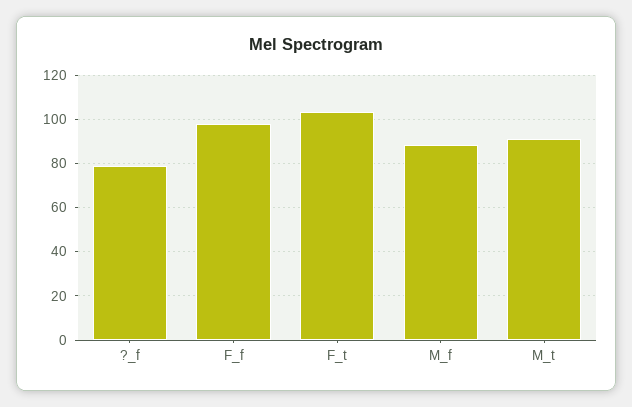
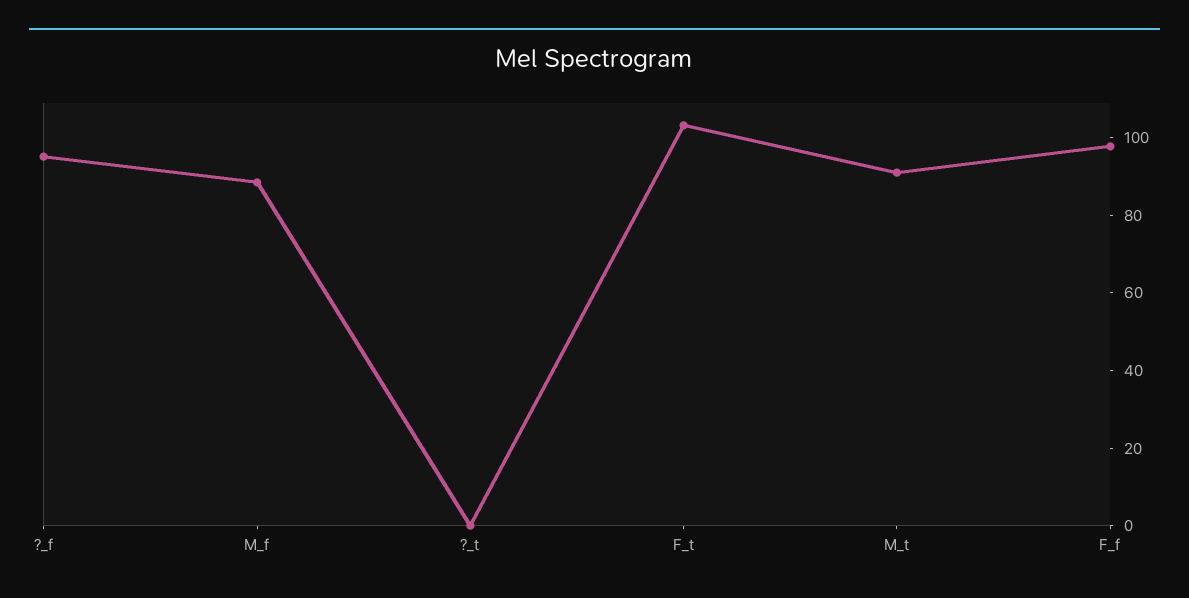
?_f: 80 -> 95
?_t: none -> 0

